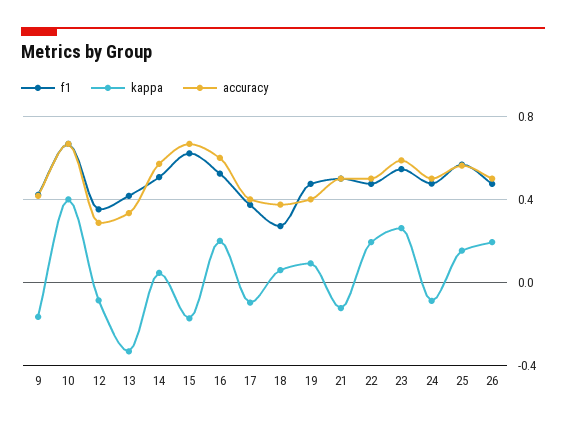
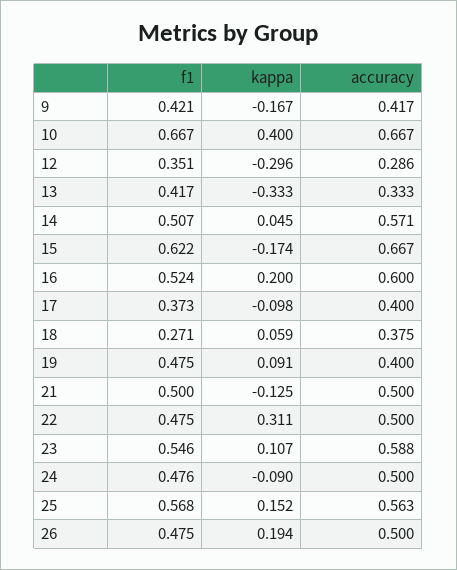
kappa, 12: -0.1 -> -0.296
kappa, 22: 0.2 -> 0.311
kappa, 23: 0.25 -> 0.107

